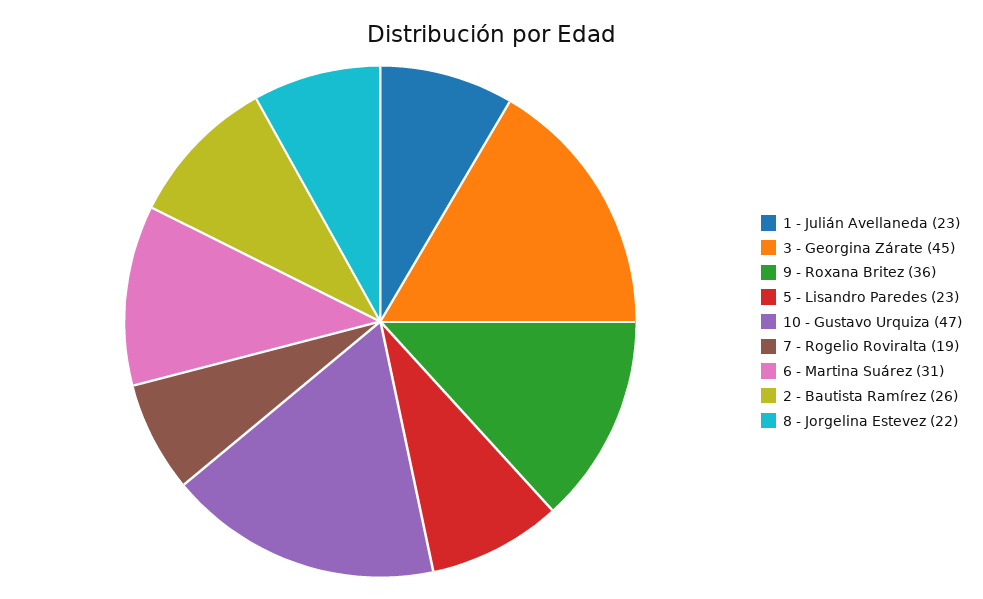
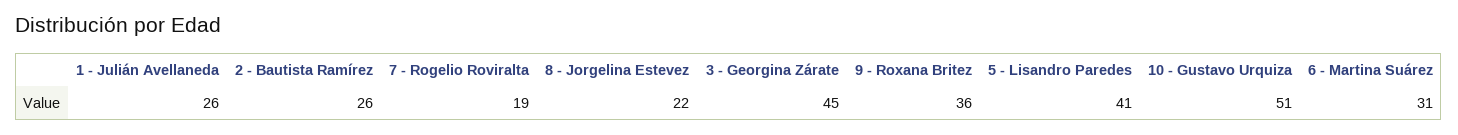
1 - Julián Avellaneda: 23 -> 26
5 - Lisandro Paredes: 23 -> 41
10 - Gustavo Urquiza: 47 -> 51

